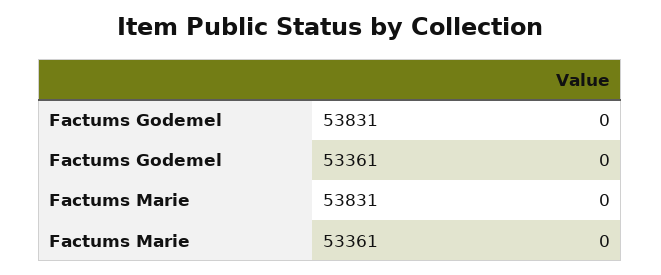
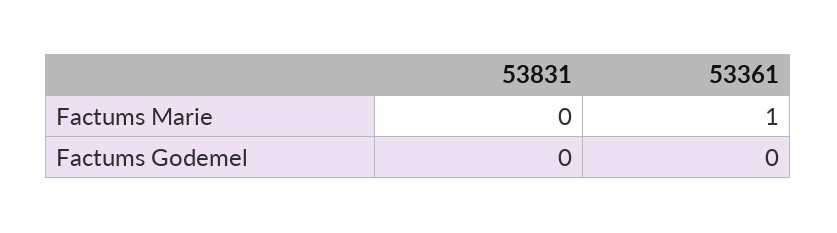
Factums Marie, 53361: 0 -> 1

